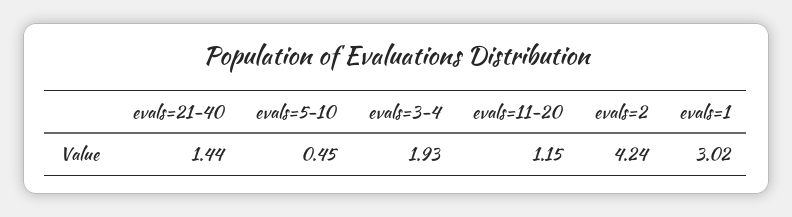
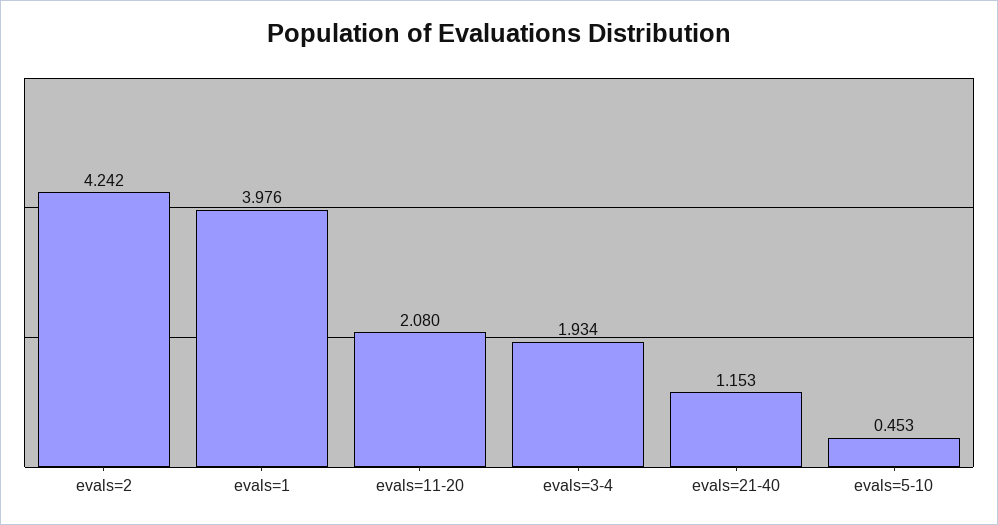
evals=21-40: 1.44 -> 1.153
evals=11-20: 1.15 -> 2.08
evals=1: 3.02 -> 3.976

